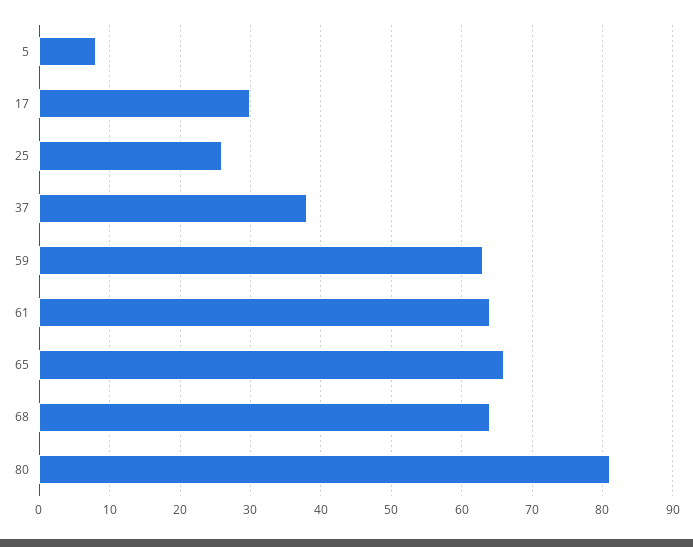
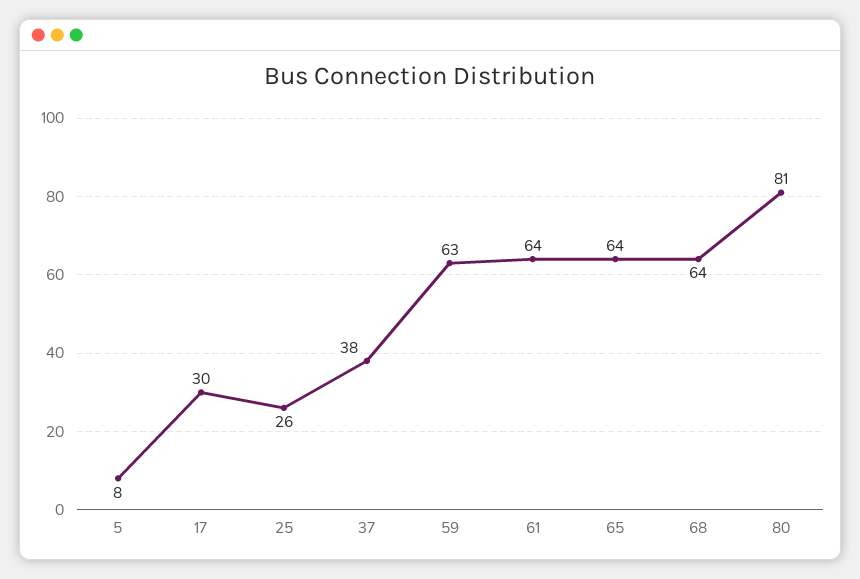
65: 66 -> 64

